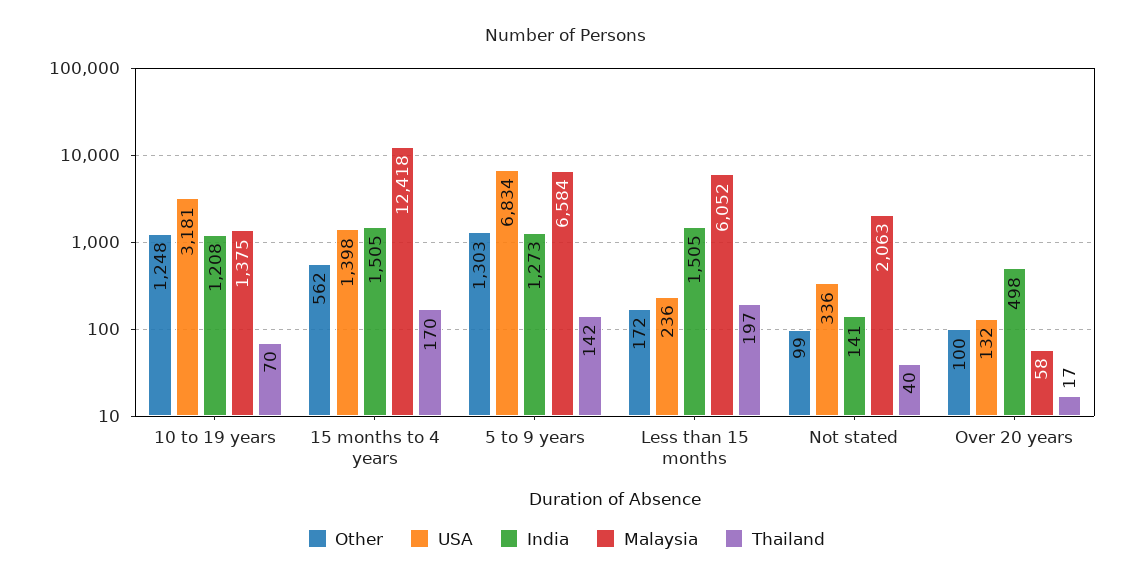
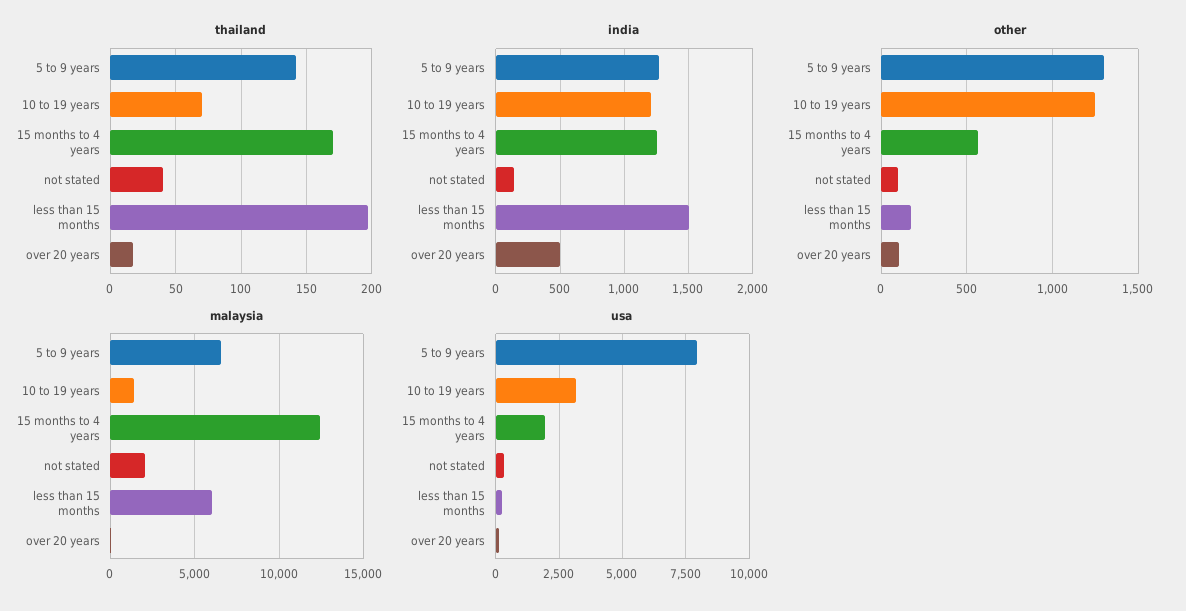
USA, 15 months to 4 years: 1398 -> 2000
India, 15 months to 4 years: 1505 -> 1250
USA, 5 to 9 years: 6834 -> 8000

